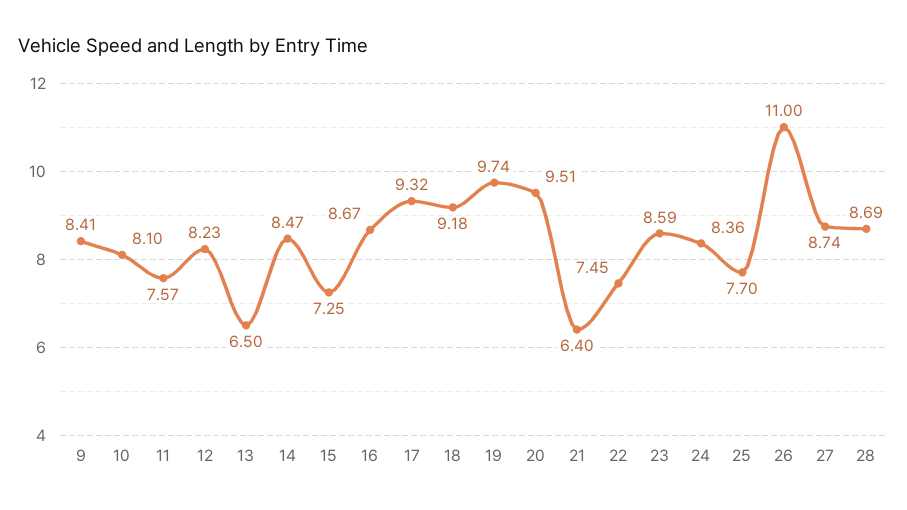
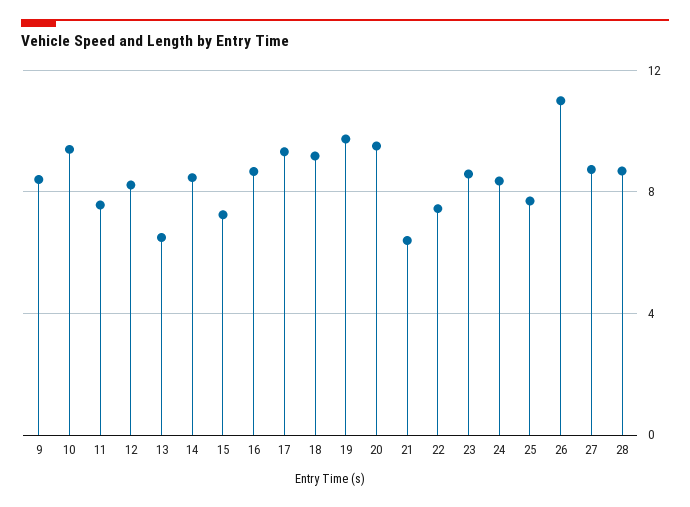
10: 8.1 -> 9.5

